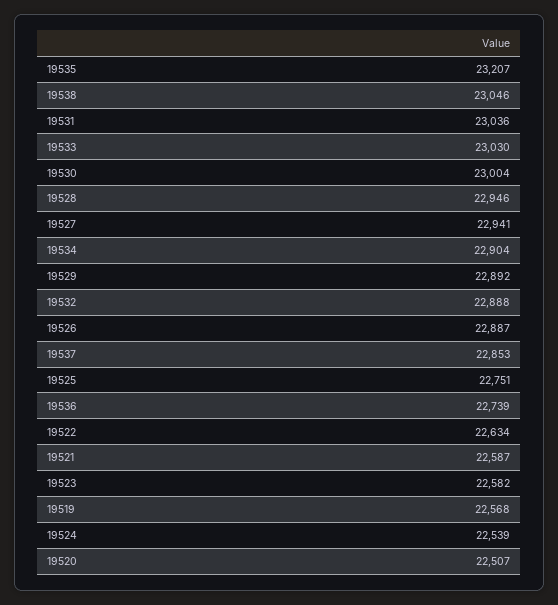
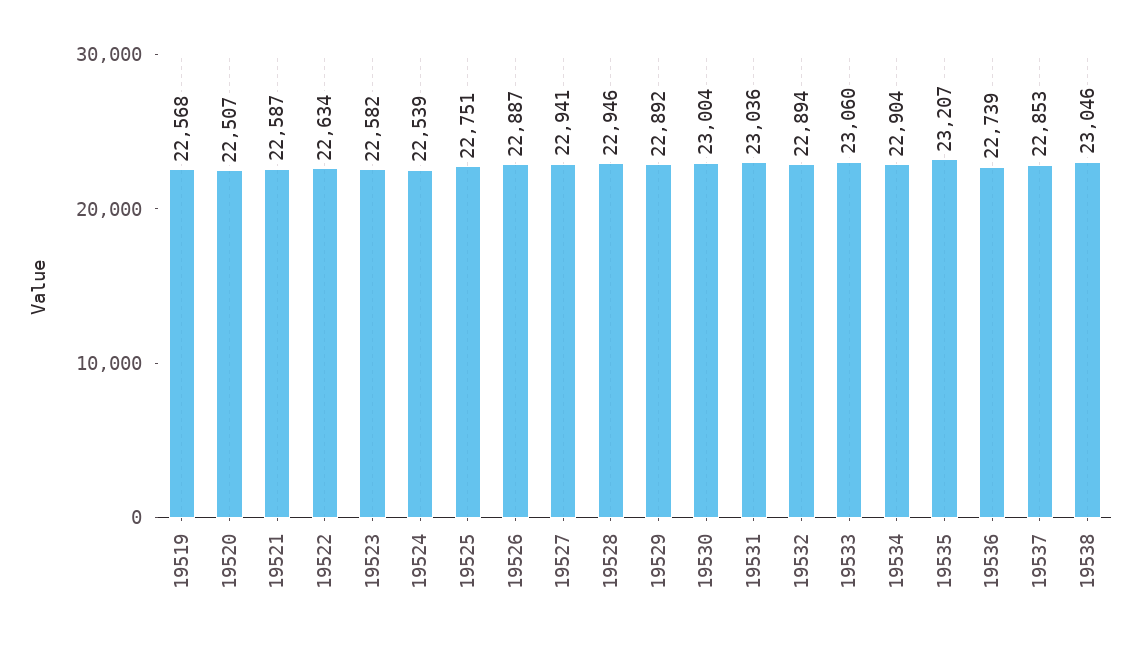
19533: 23030 -> 23060
19532: 22888 -> 22894

